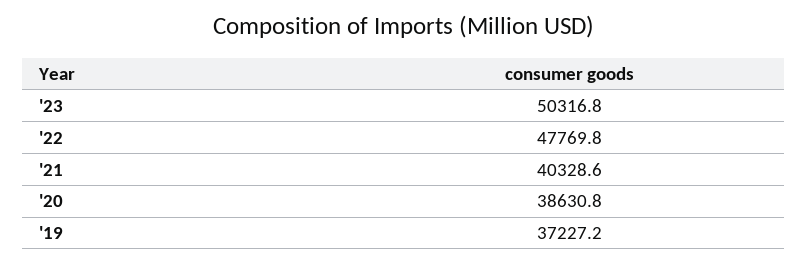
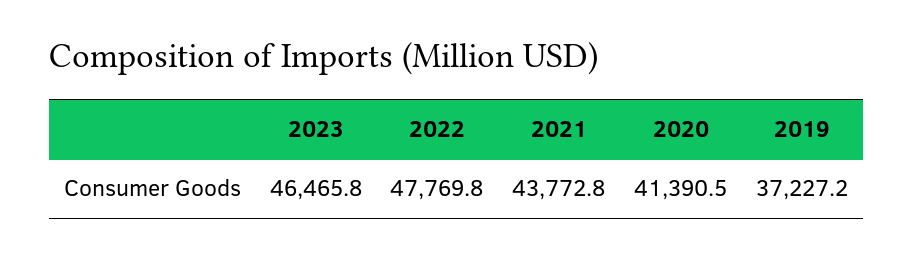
'23: 50316.8 -> 46465.8
'21: 40328.6 -> 43772.8
'20: 38630.8 -> 41390.5

